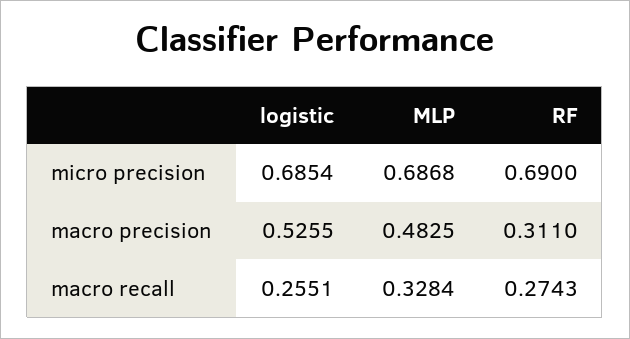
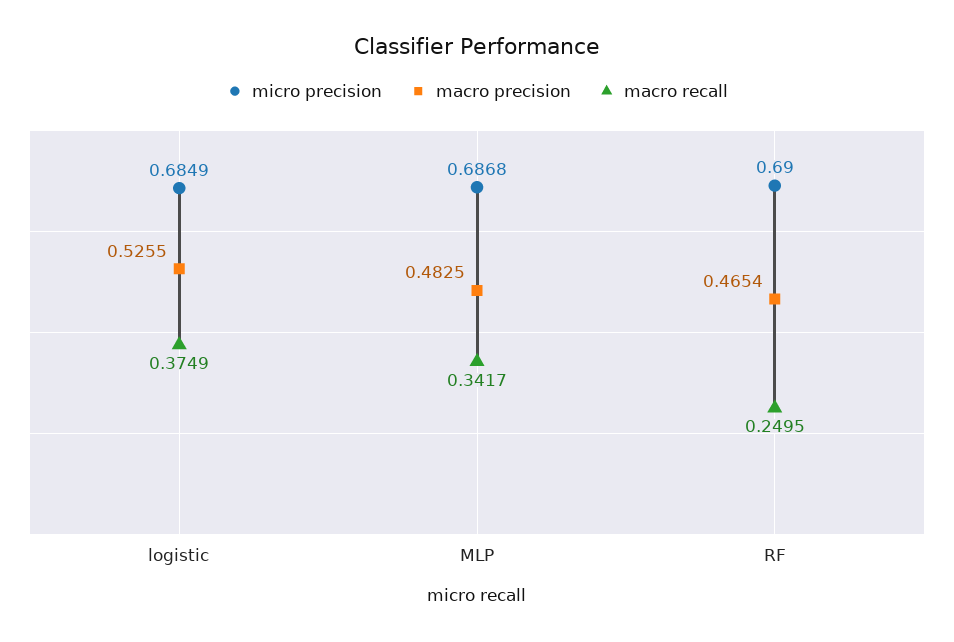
micro precision, logistic: 0.6854 -> 0.6849
macro precision, RF: 0.311 -> 0.4654
macro recall, logistic: 0.2551 -> 0.3749
macro recall, MLP: 0.3284 -> 0.3417
macro recall, RF: 0.2743 -> 0.2495

